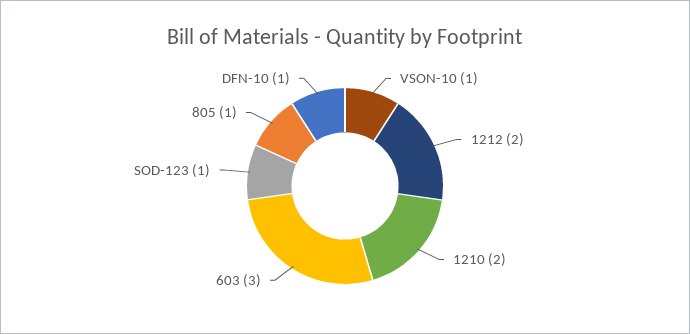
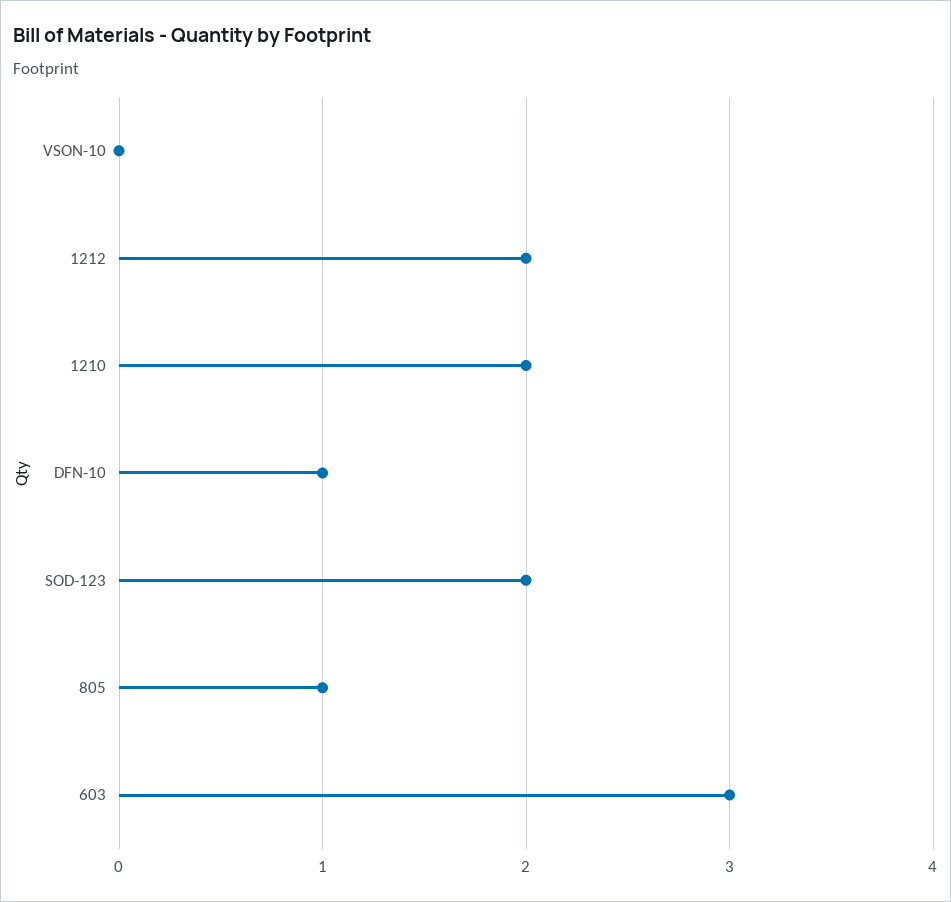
VSON-10: 1 -> 0
SOD-123: 1 -> 2

